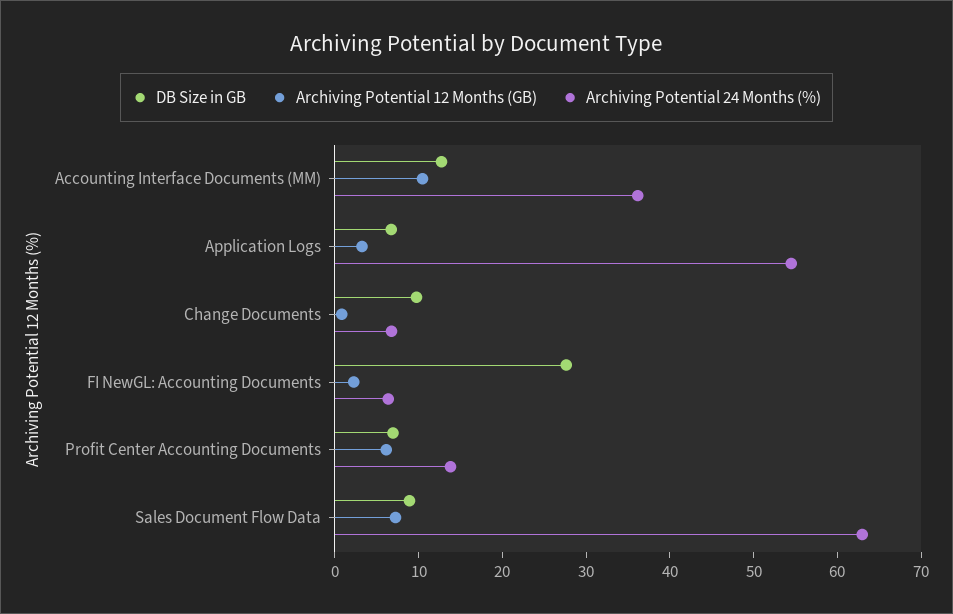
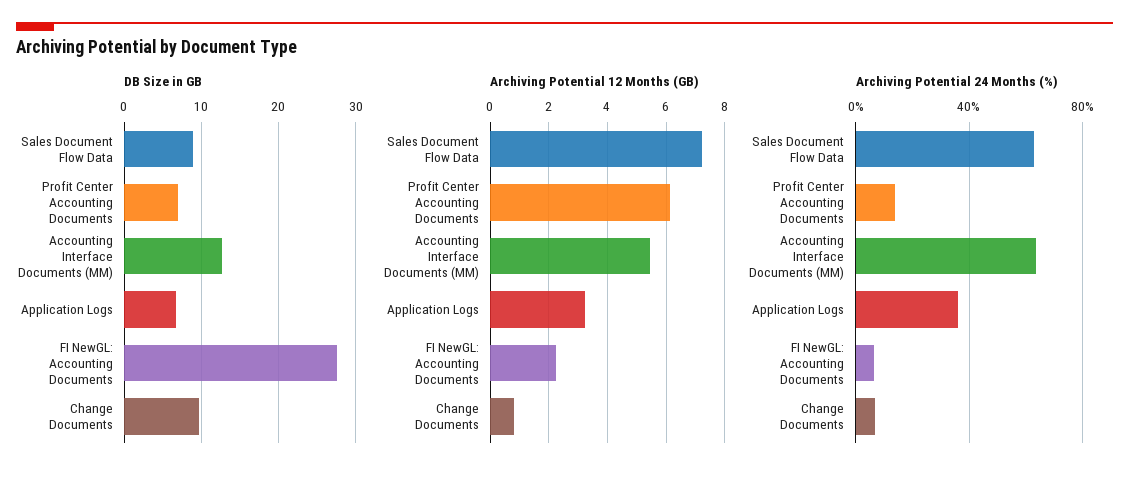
Archiving Potential 12 Months (GB), Accounting Interface Documents (MM): 10 -> 5.5
Archiving Potential 24 Months (%), Accounting Interface Documents (MM): 36 -> 65
Archiving Potential 24 Months (%), Application Logs: 54 -> 35

